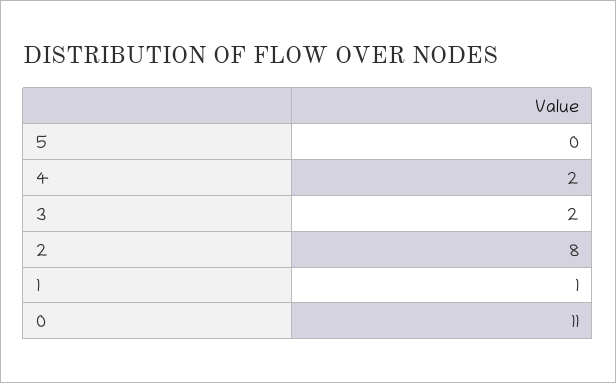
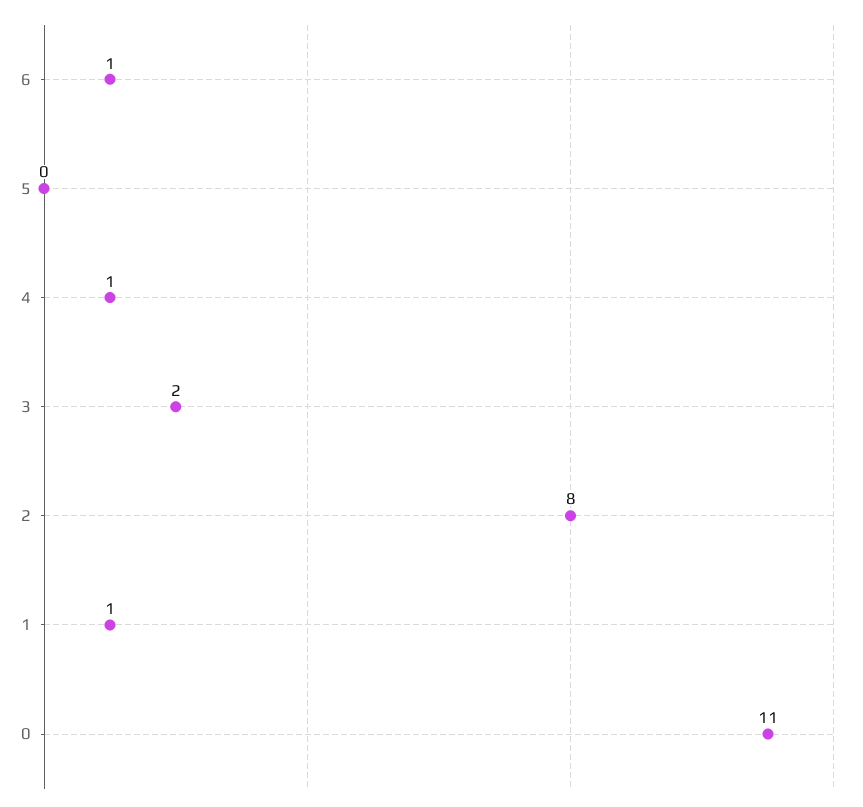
4: 2 -> 1
6: none -> 1

